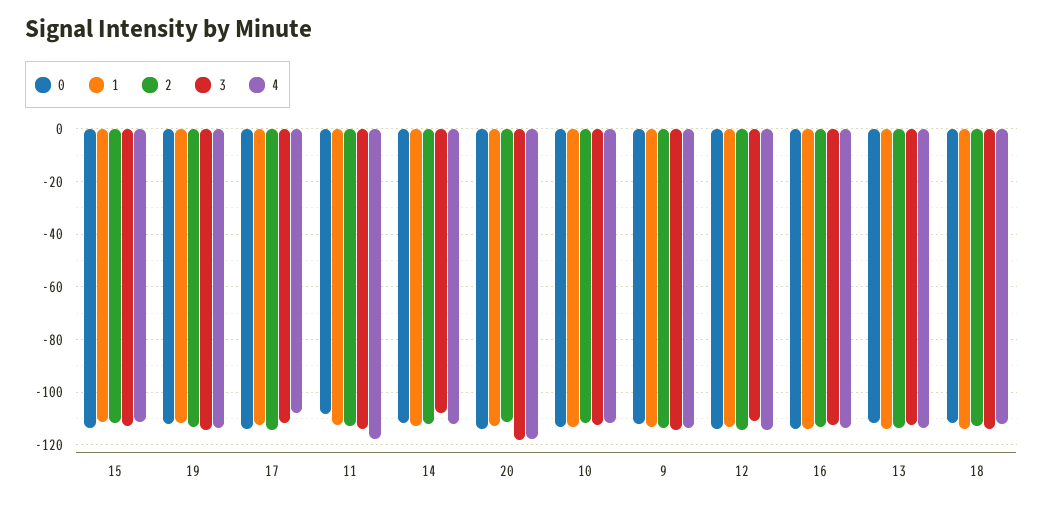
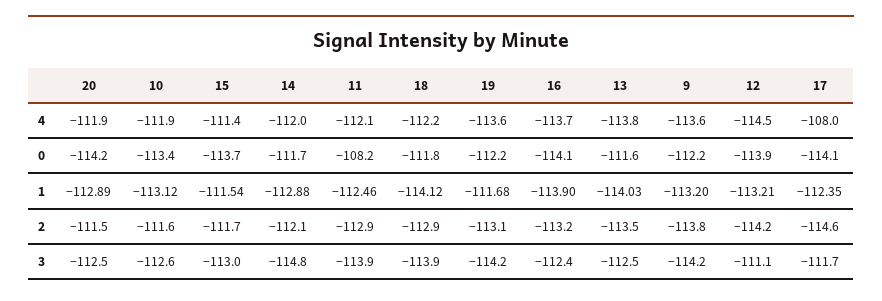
4, 11: -117.5 -> -112.1
3, 14: -107.5 -> -114.8
3, 20: -117.5 -> -112.5
4, 20: -117.5 -> -111.9

